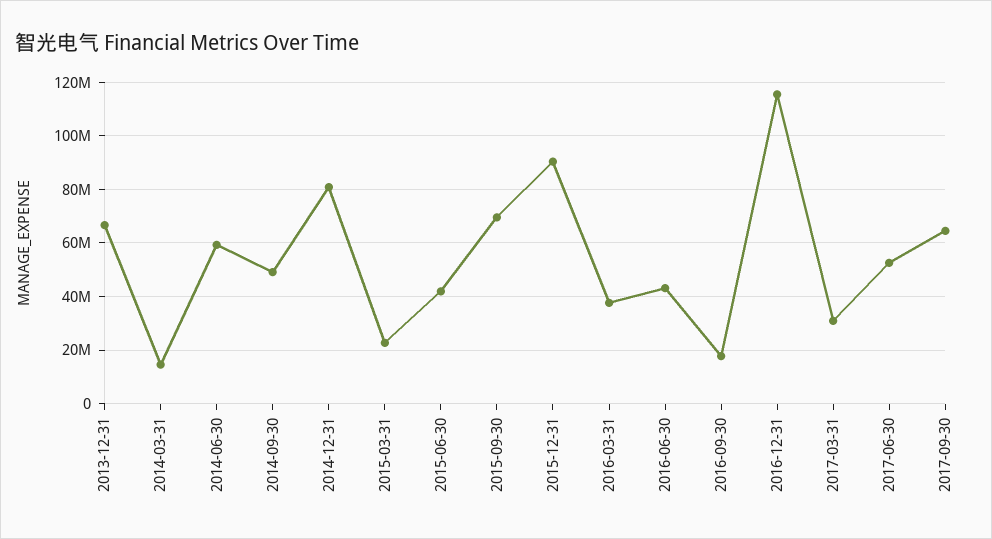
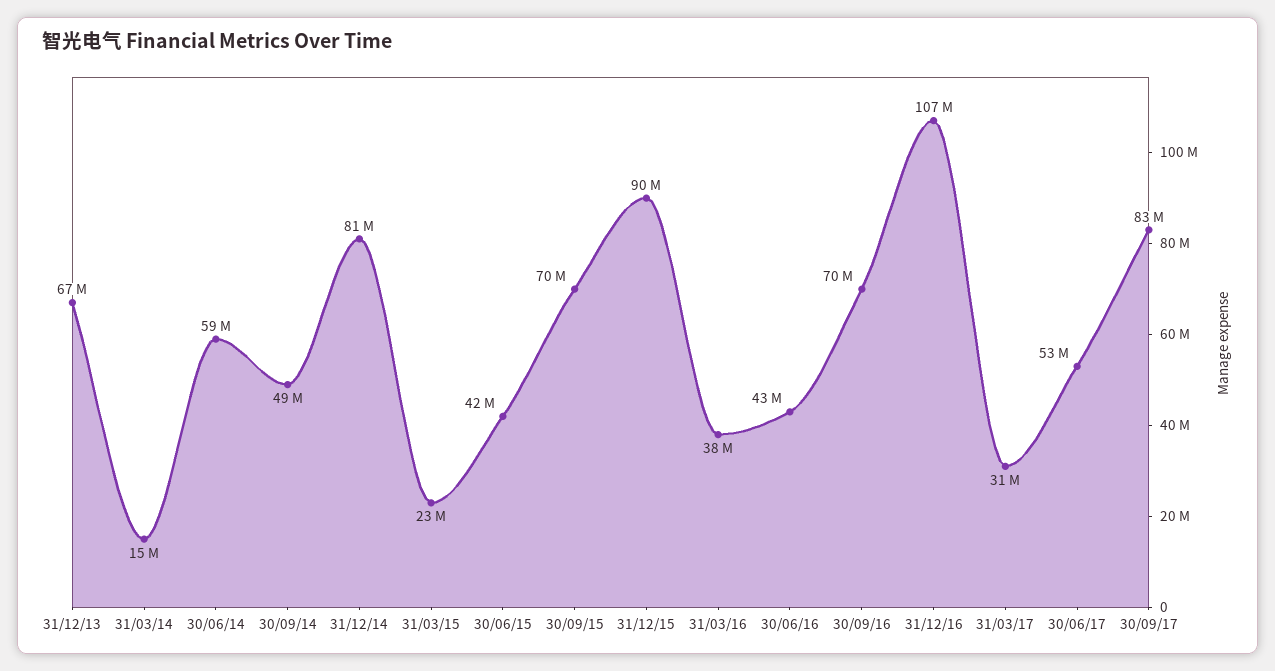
2016-09-30: 17500000 -> 70000000
2016-12-31: 115000000 -> 107000000
2017-09-30: 65000000 -> 83000000

